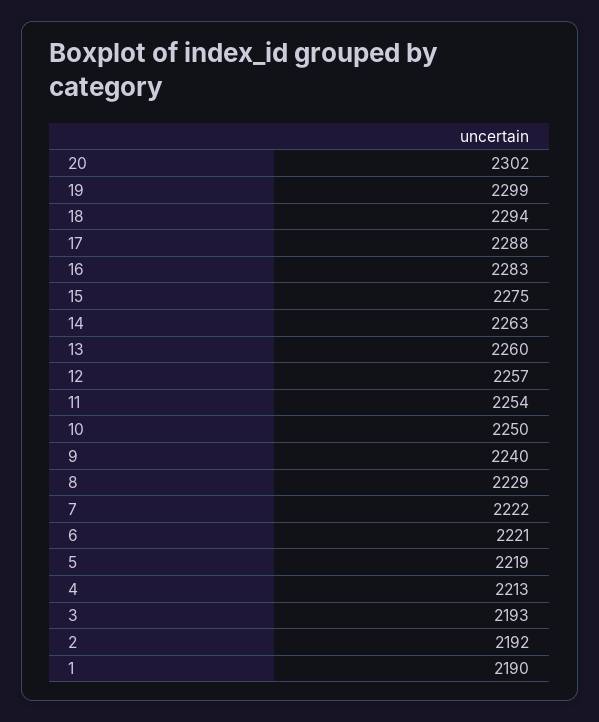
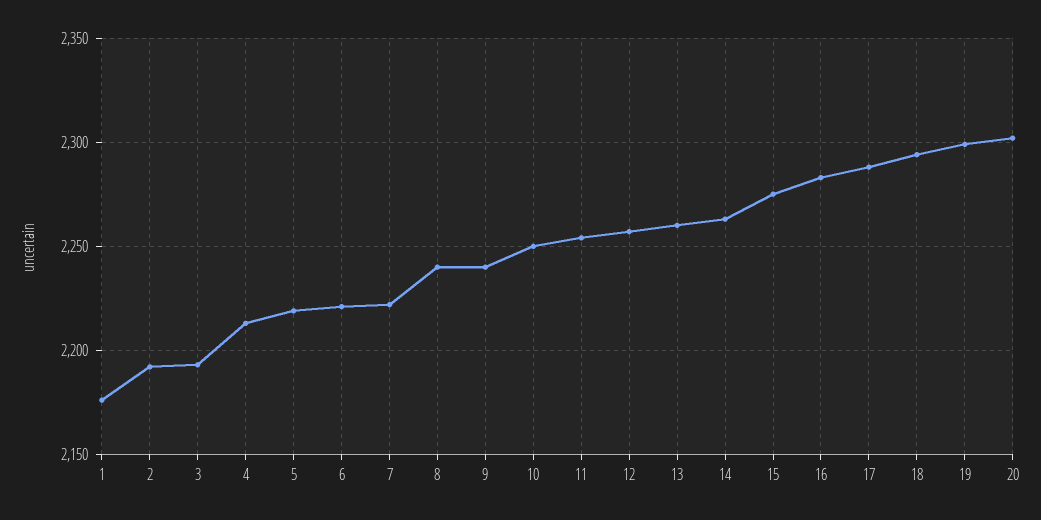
8: 2229 -> 2240
1: 2190 -> 2175

